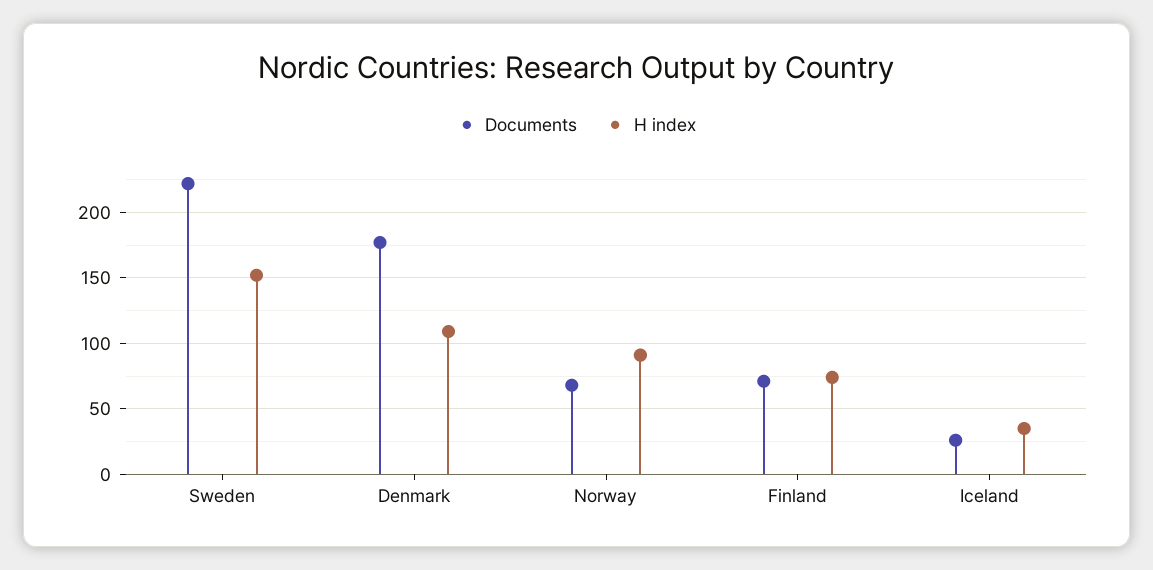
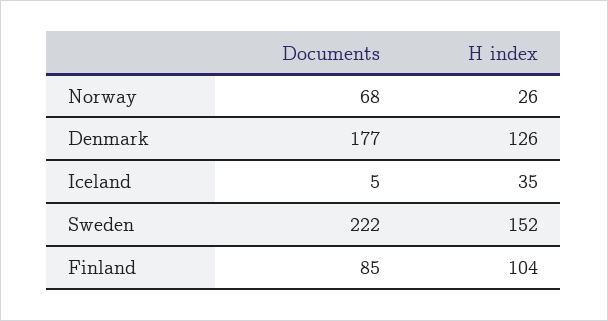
H index, Denmark: 110 -> 126
H index, Norway: 90 -> 26
Documents, Finland: 70 -> 85
H index, Finland: 75 -> 104
Documents, Iceland: 25 -> 5

